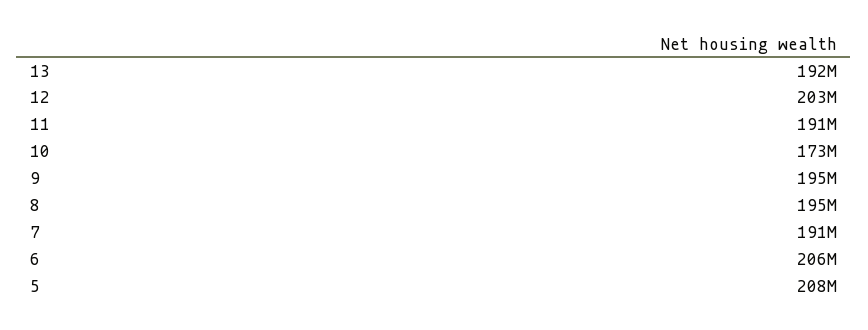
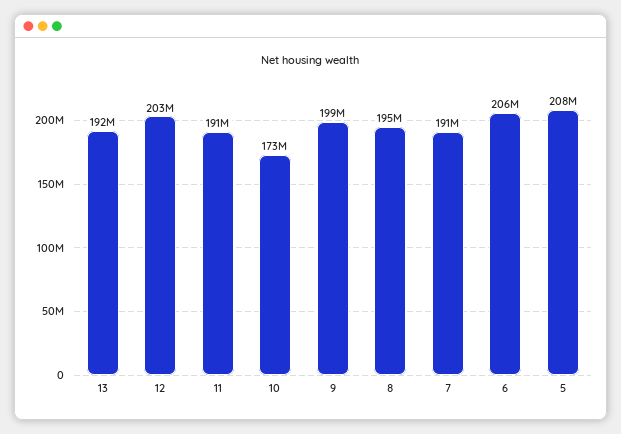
9: 195000000 -> 199000000

